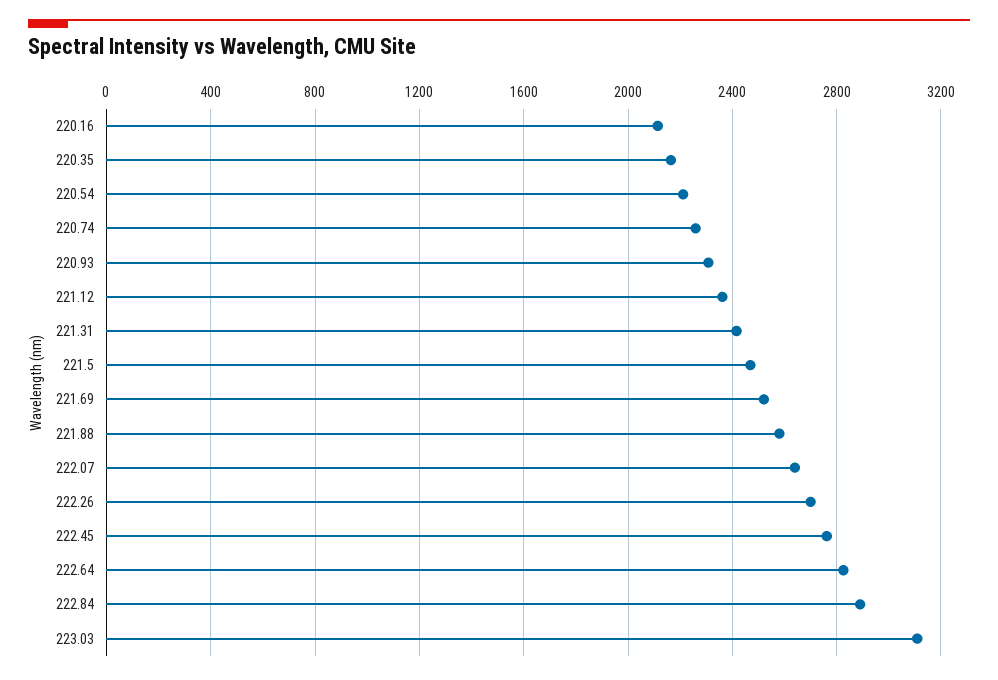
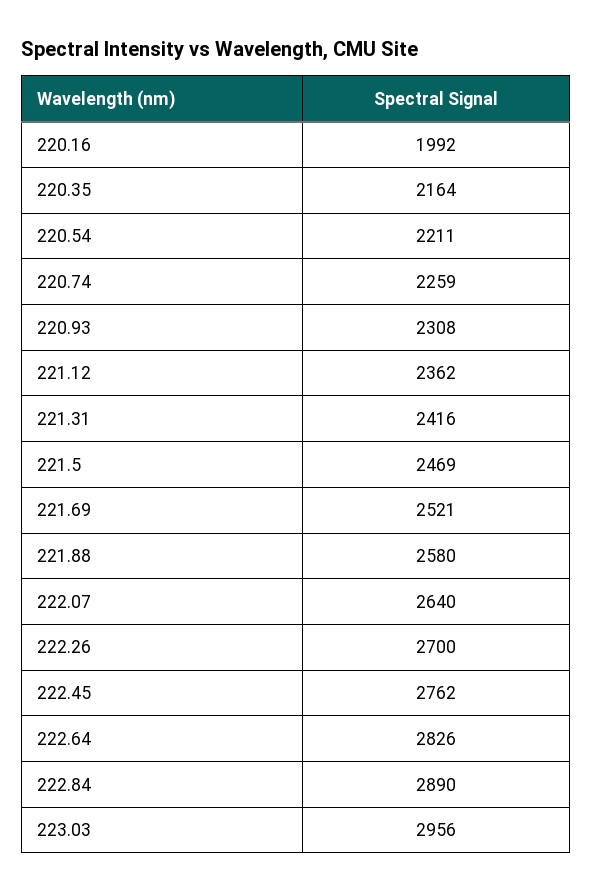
220.16: 2100 -> 1992
223.03: 3100 -> 2956

